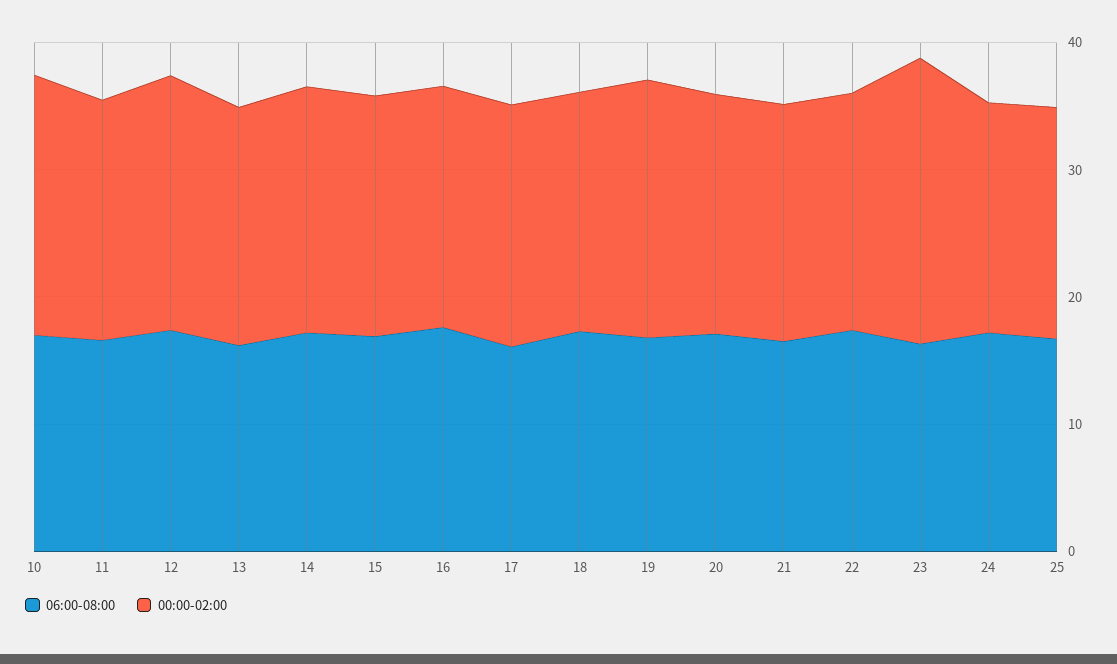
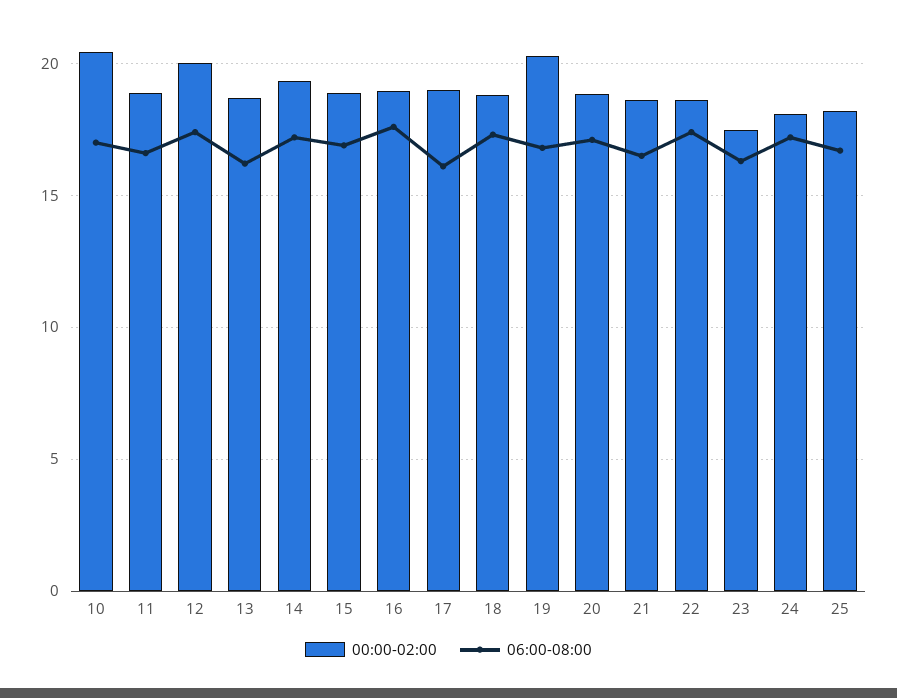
00:00-02:00, 23: 22 -> 17.5

